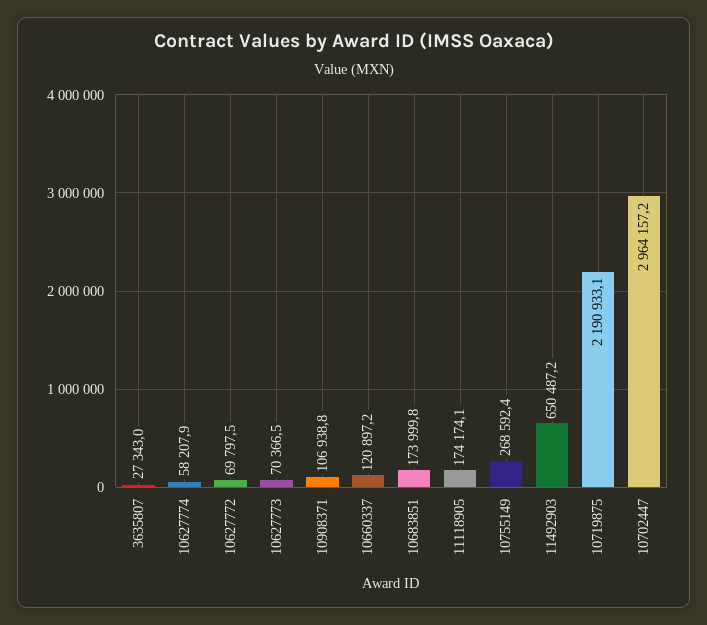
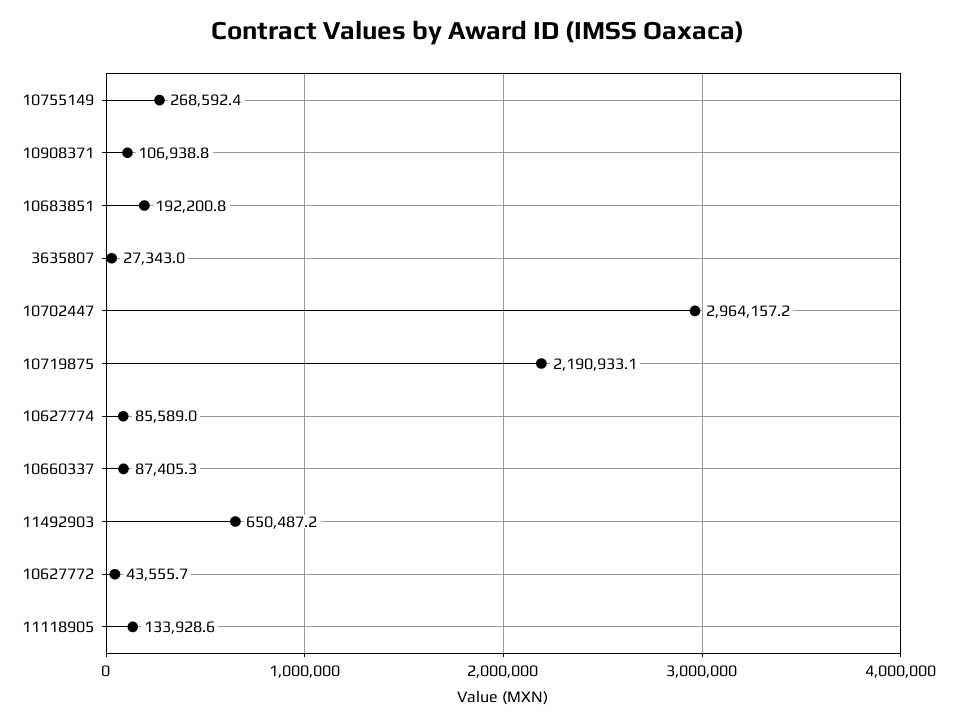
10627774: 58207.9 -> 85589
10627772: 69797.5 -> 43555.7
10627773: 70366.5 -> none
10660337: 120897.2 -> 87405.3
10683851: 173999.8 -> 192200.8
11118905: 174174.1 -> 133928.6

